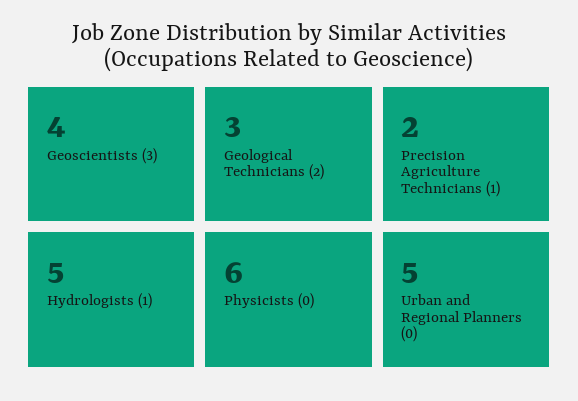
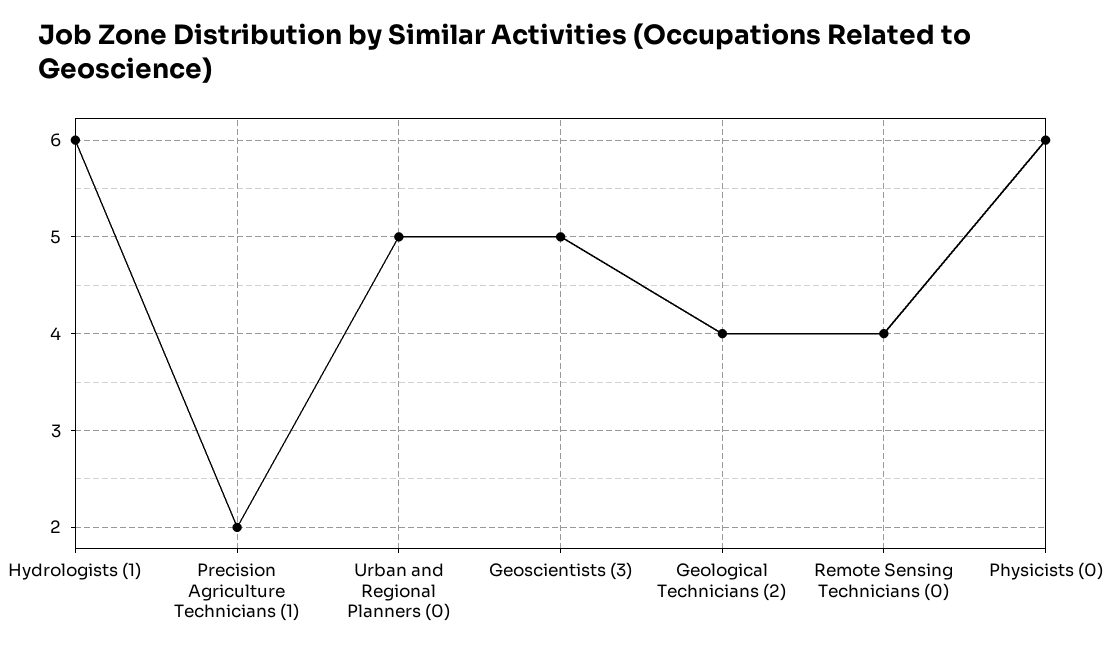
Geoscientists (3): 4 -> 5
Geological Technicians (2): 3 -> 4
Hydrologists (1): 5 -> 6
Remote Sensing Technicians (0): none -> 4

